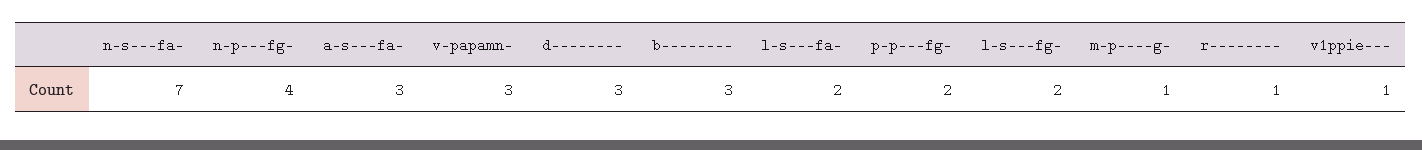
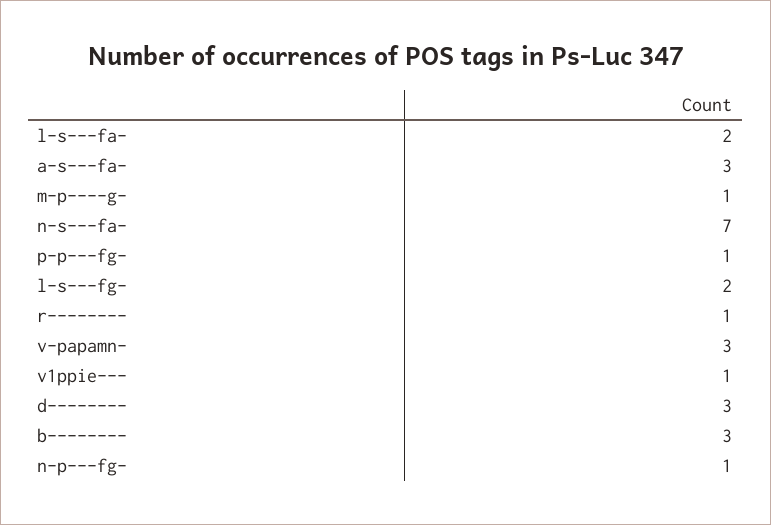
n-p---fg-: 4 -> 1
p-p---fg-: 2 -> 1

